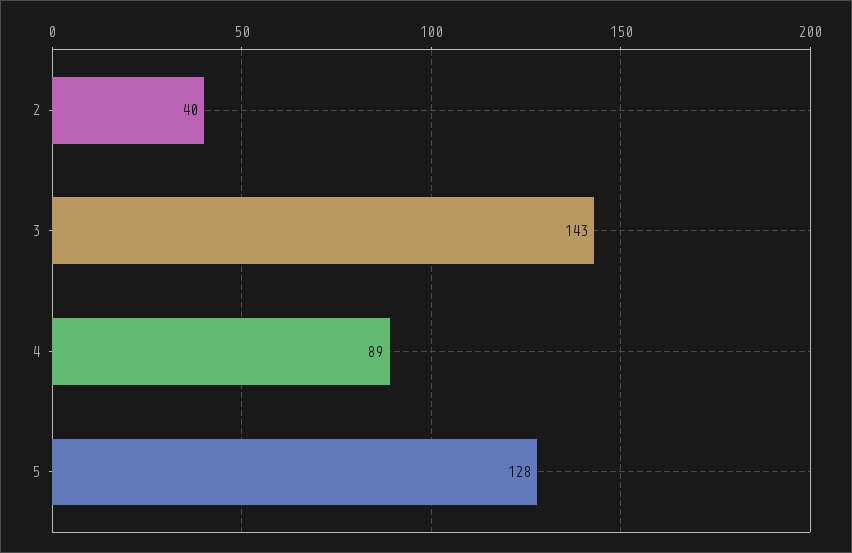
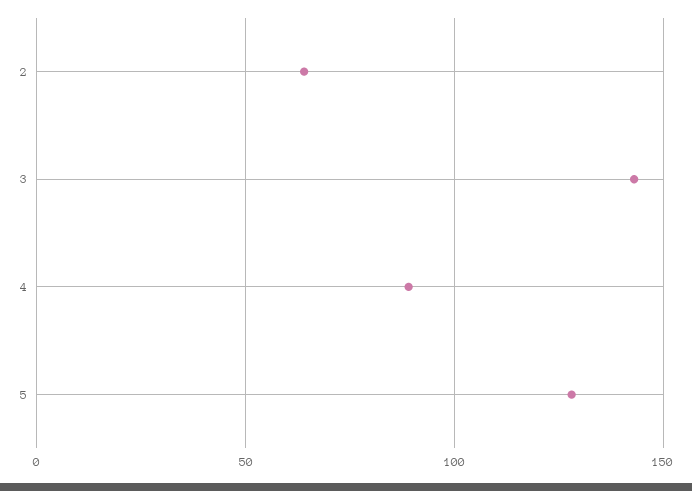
2: 40 -> 65

